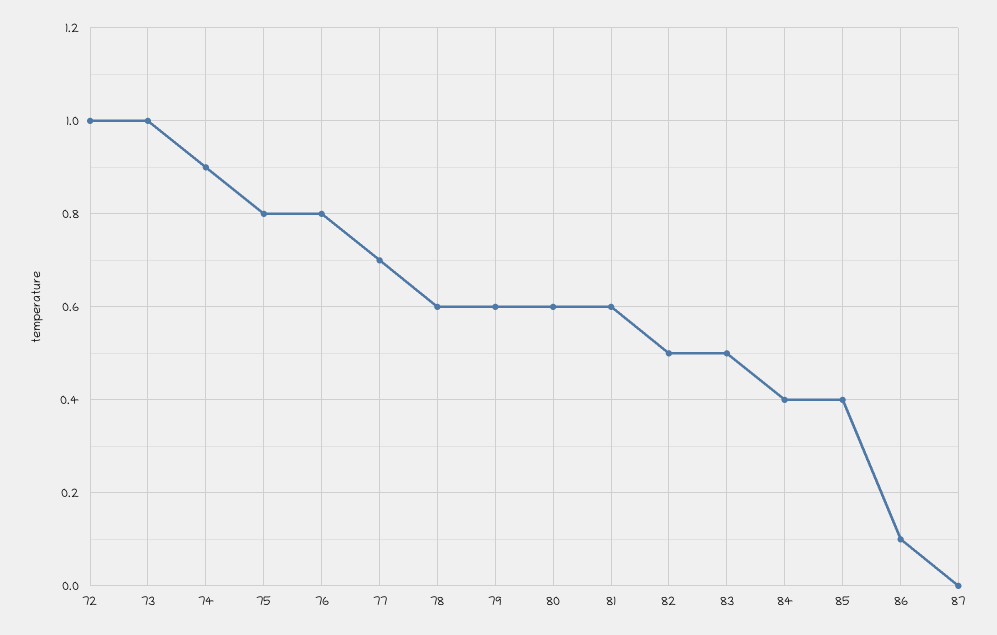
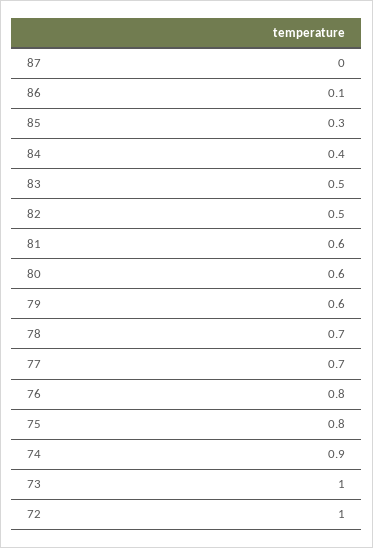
78: 0.6 -> 0.7
85: 0.4 -> 0.3

